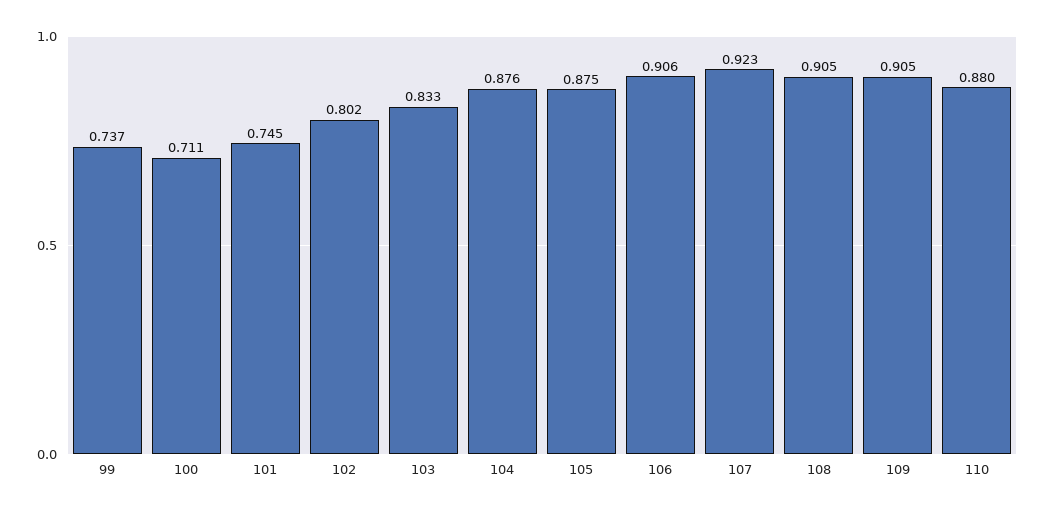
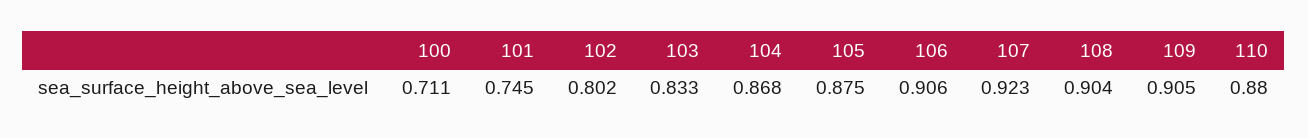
99: 0.737 -> none
104: 0.876 -> 0.868
108: 0.905 -> 0.904

